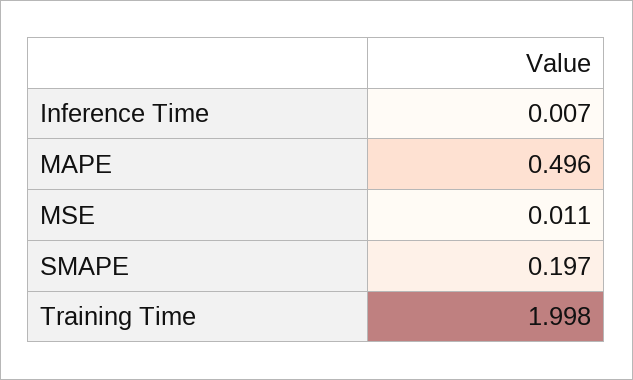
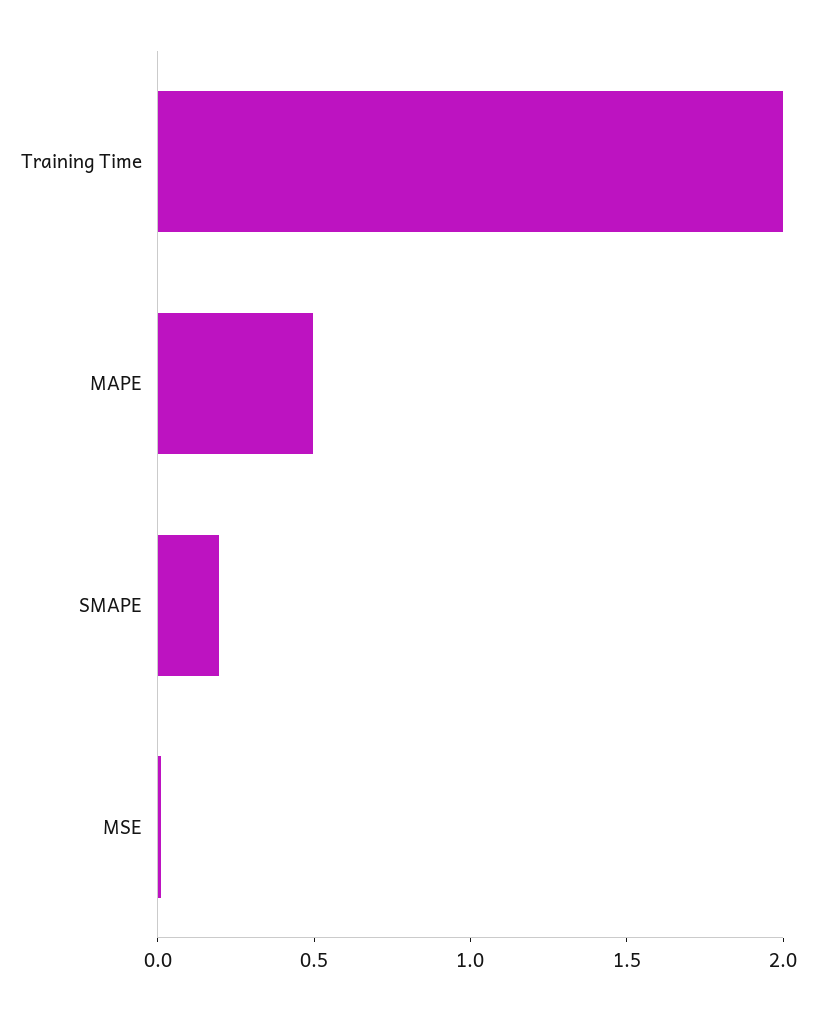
Inference Time: 0.007 -> none

